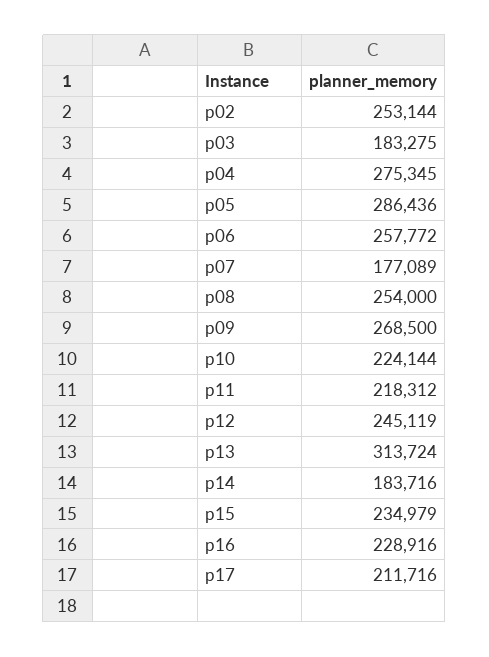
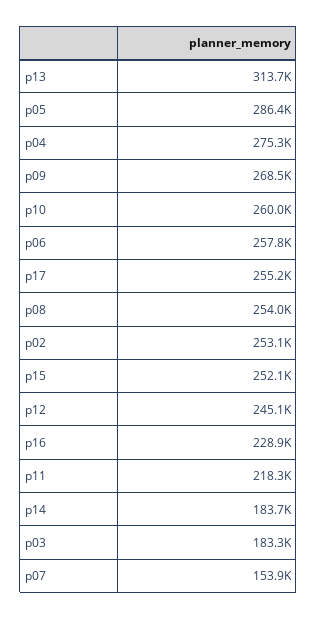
p07: 177089 -> 153900
p10: 224144 -> 260000
p15: 234979 -> 252100
p17: 211716 -> 255200

